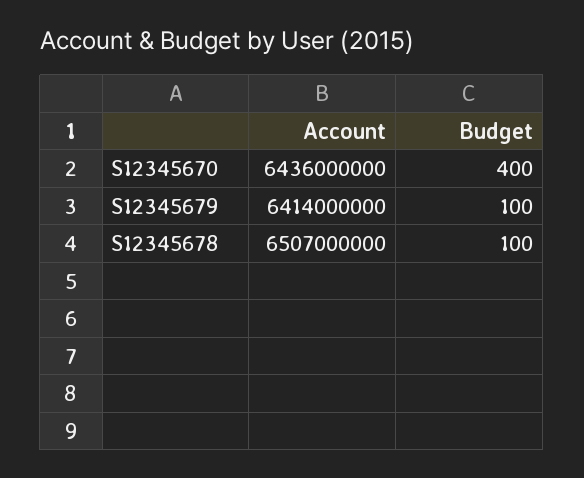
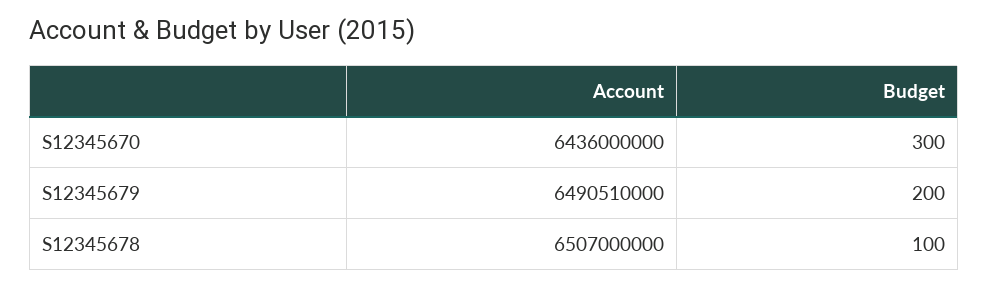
Budget, S12345670: 400 -> 300
Account, S12345679: 6414000000 -> 6490510000
Budget, S12345679: 100 -> 200

